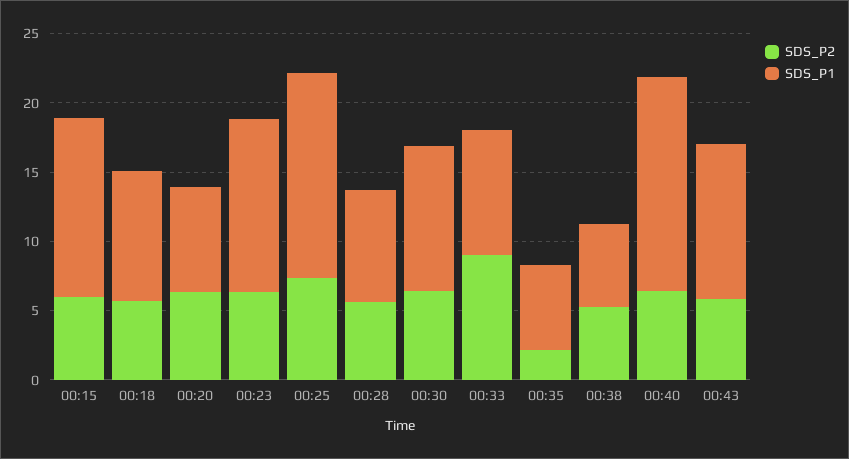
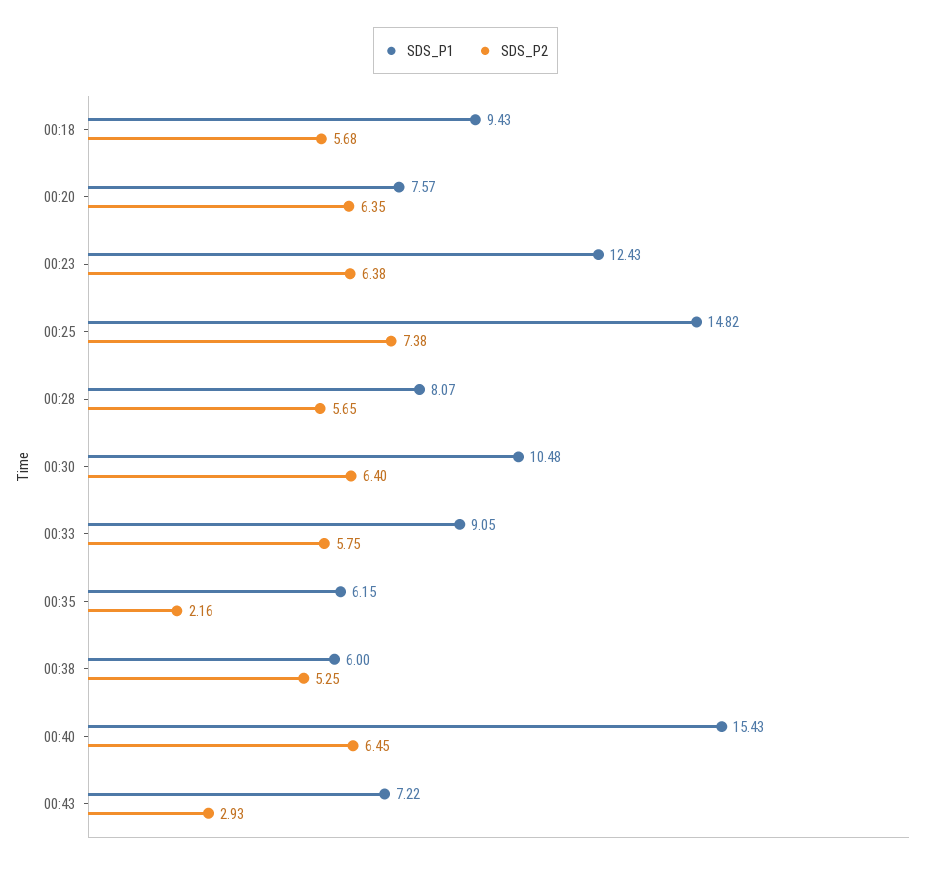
SDS_P2, 00:15: 6 -> none
SDS_P1, 00:15: 13 -> none
SDS_P2, 00:33: 9 -> 5.75
SDS_P2, 00:43: 6 -> 2.93
SDS_P1, 00:43: 11 -> 7.22

